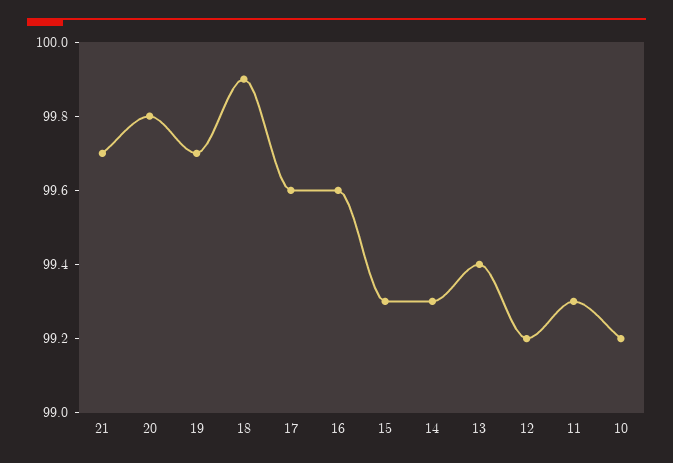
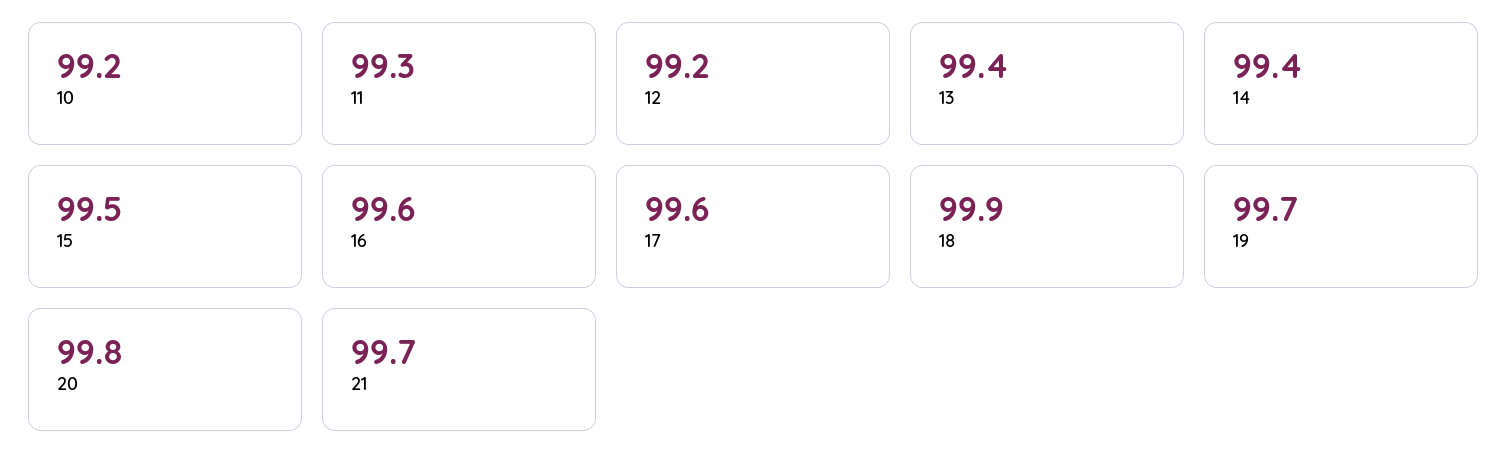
15: 99.3 -> 99.5
14: 99.3 -> 99.4

